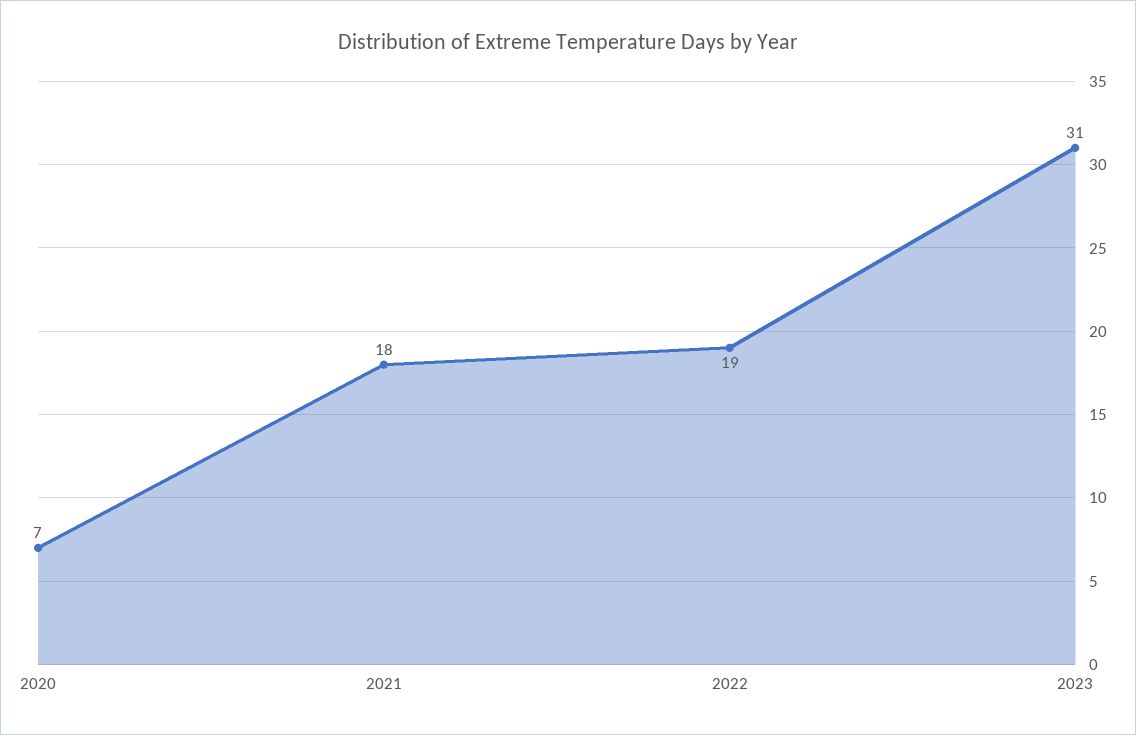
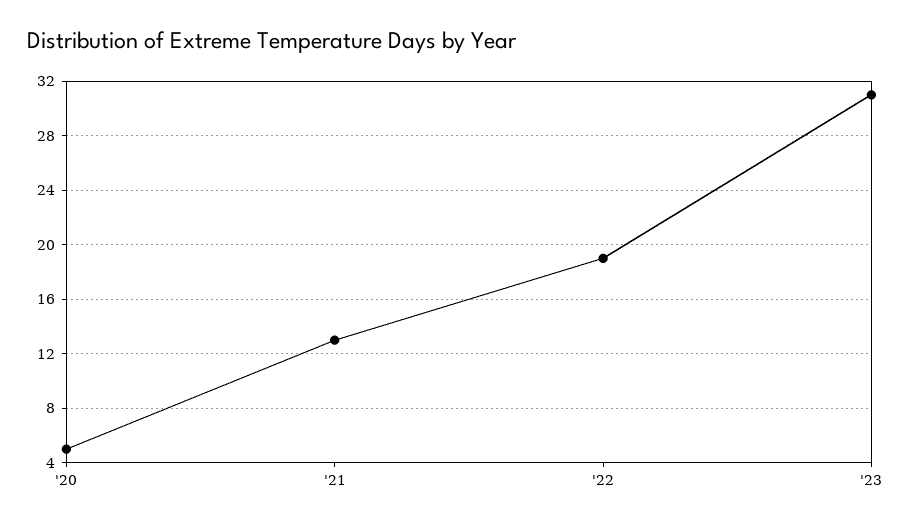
2020: 7 -> 5
2021: 18 -> 13

